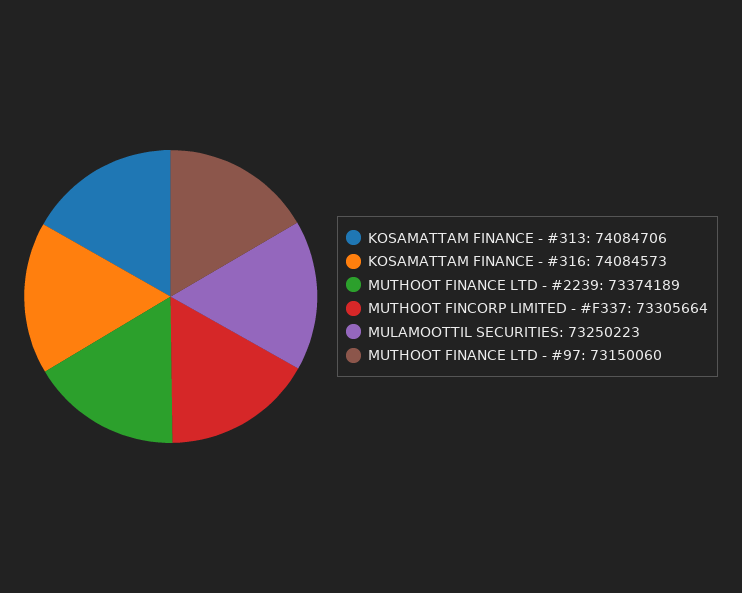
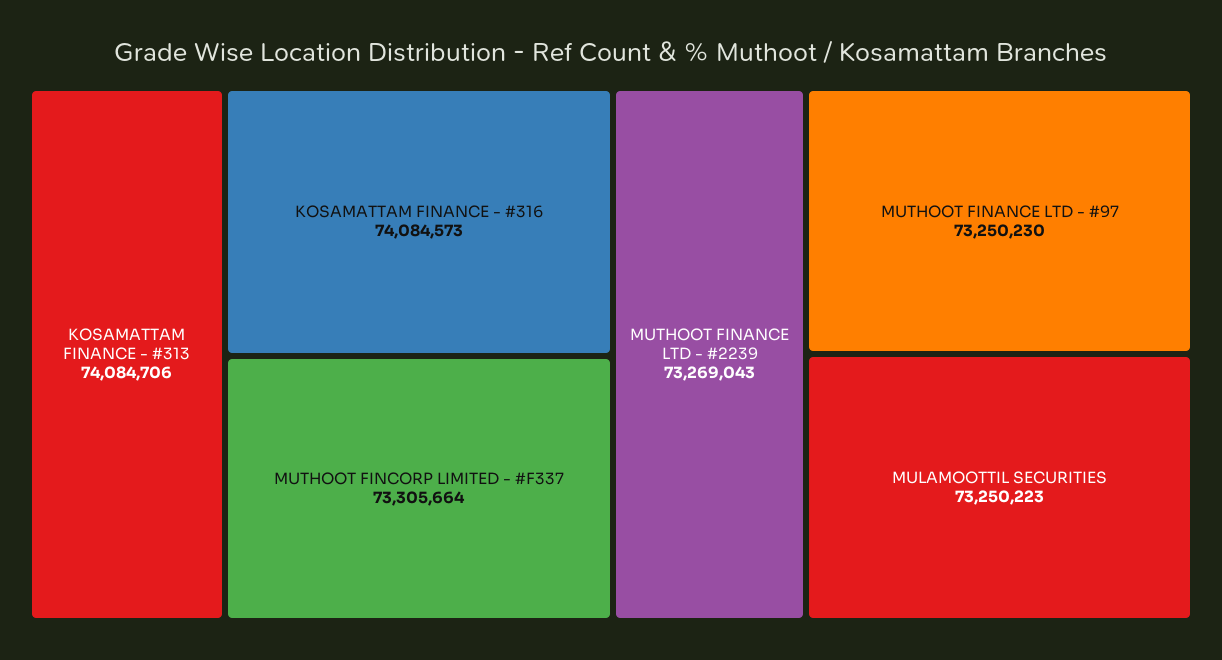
MUTHOOT FINANCE LTD - #2239: 73374189 -> 73269043
MUTHOOT FINANCE LTD - #97: 73150060 -> 73250230

